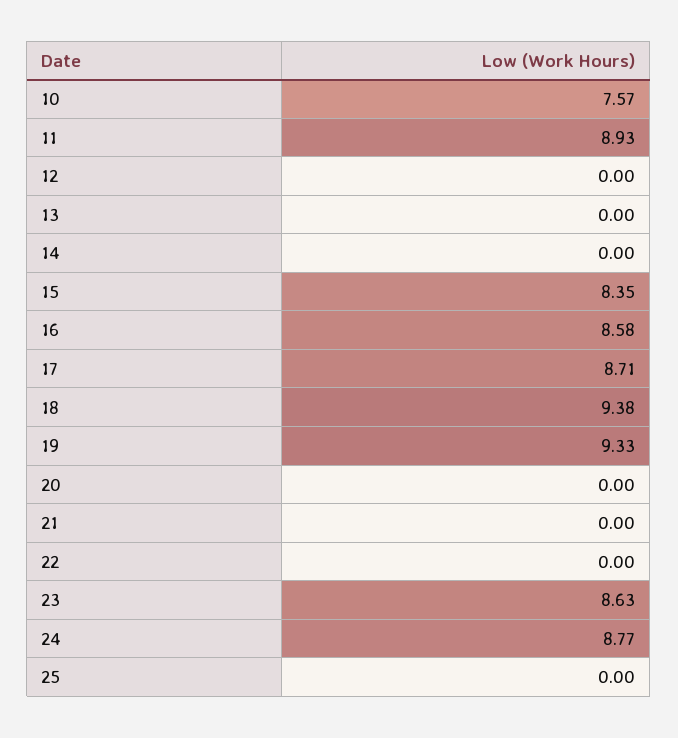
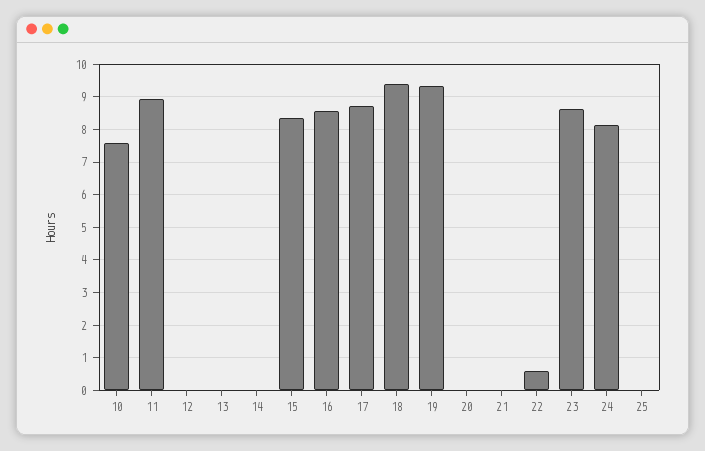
22: 0 -> 0.6
24: 8.77 -> 8.2

